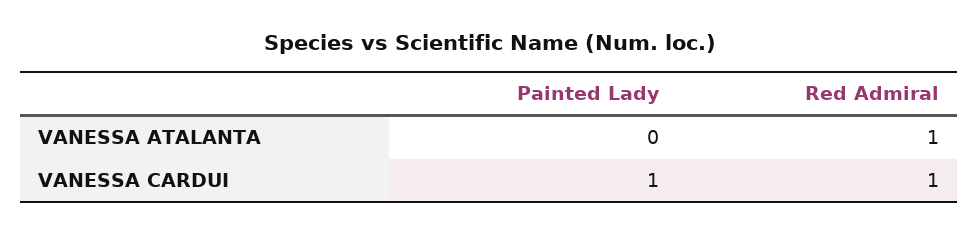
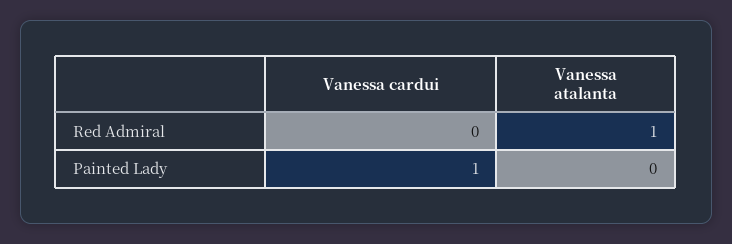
Red Admiral, VANESSA CARDUI: 1 -> 0

